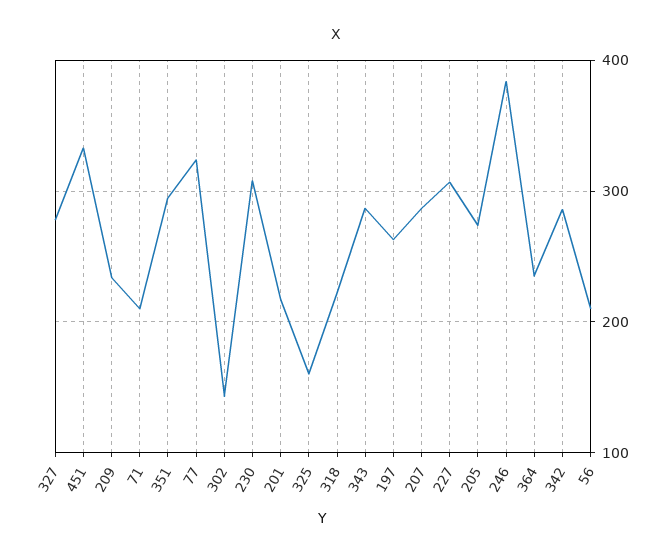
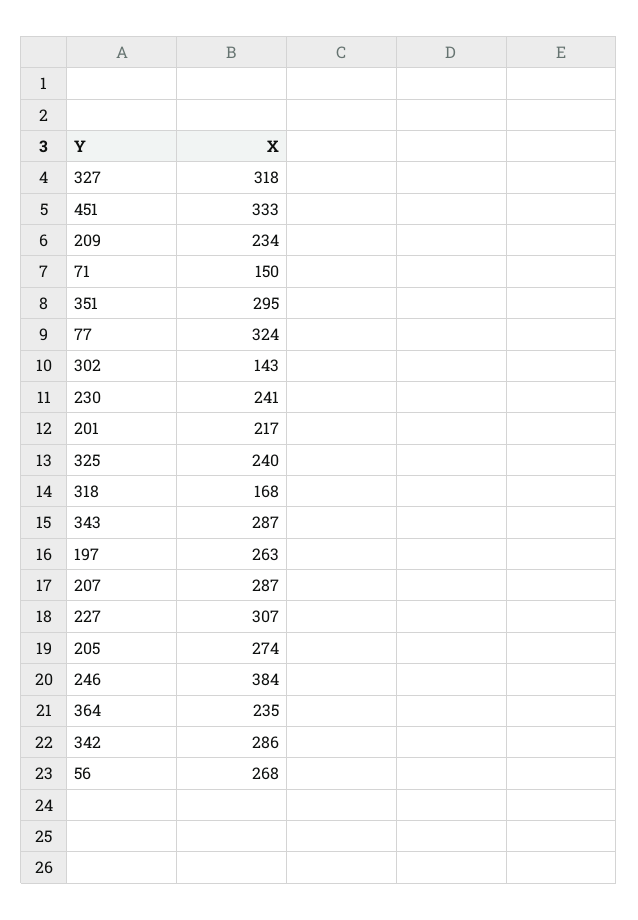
327: 280 -> 318
71: 210 -> 150
230: 310 -> 241
325: 160 -> 240
318: 220 -> 168
56: 210 -> 268

